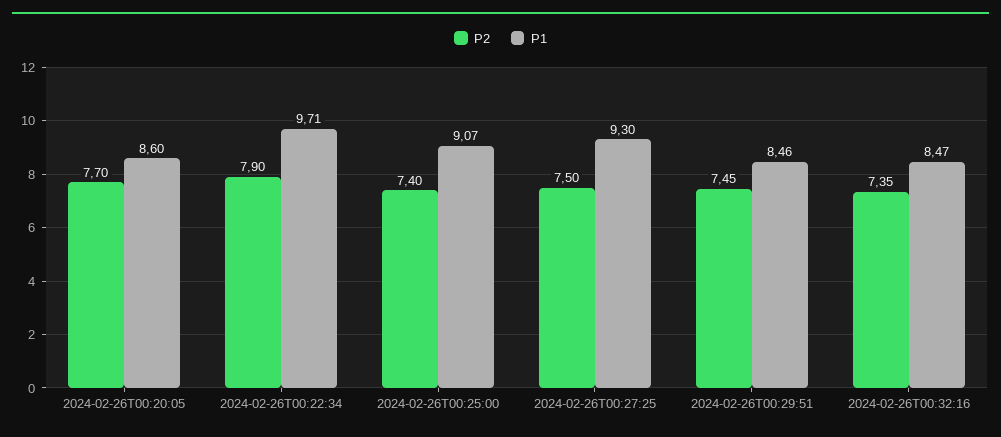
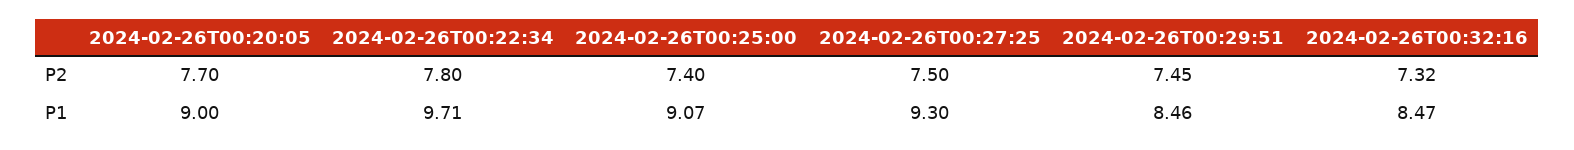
P1, 2024-02-26T00:20:05: 8.6 -> 9
P2, 2024-02-26T00:22:34: 7.9 -> 7.8
P2, 2024-02-26T00:32:16: 7.35 -> 7.32

